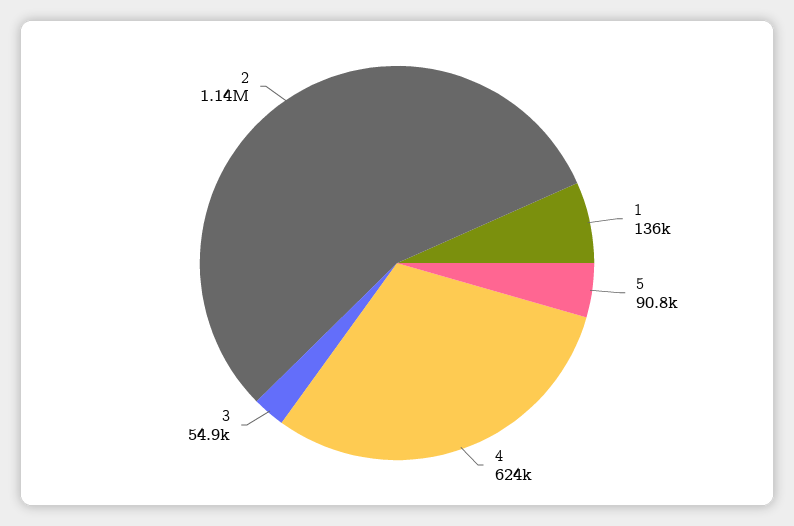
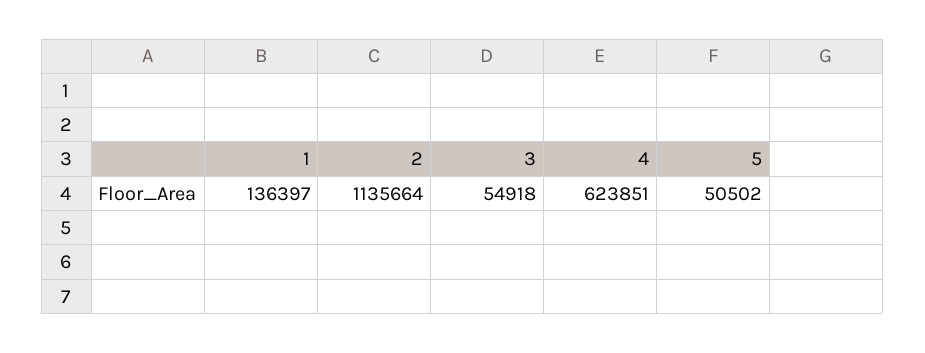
5: 90800 -> 50502

